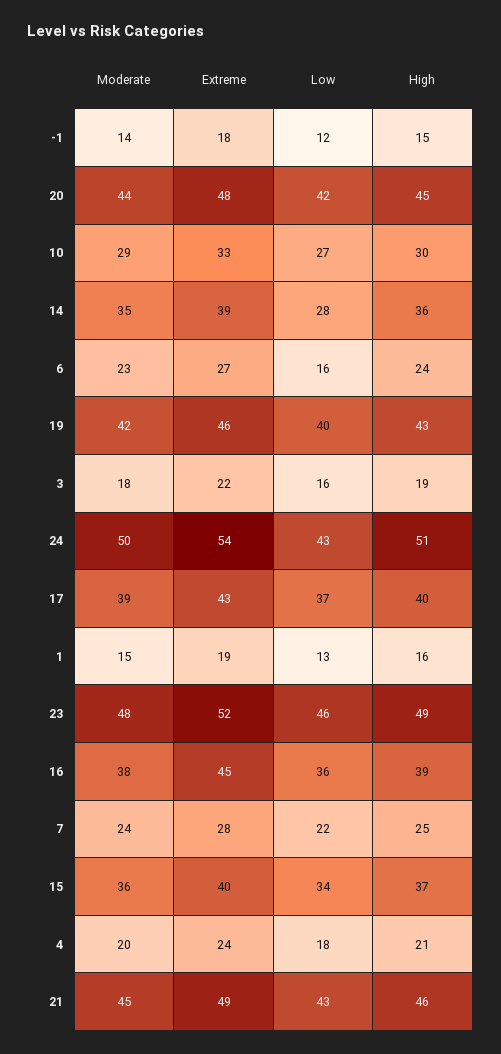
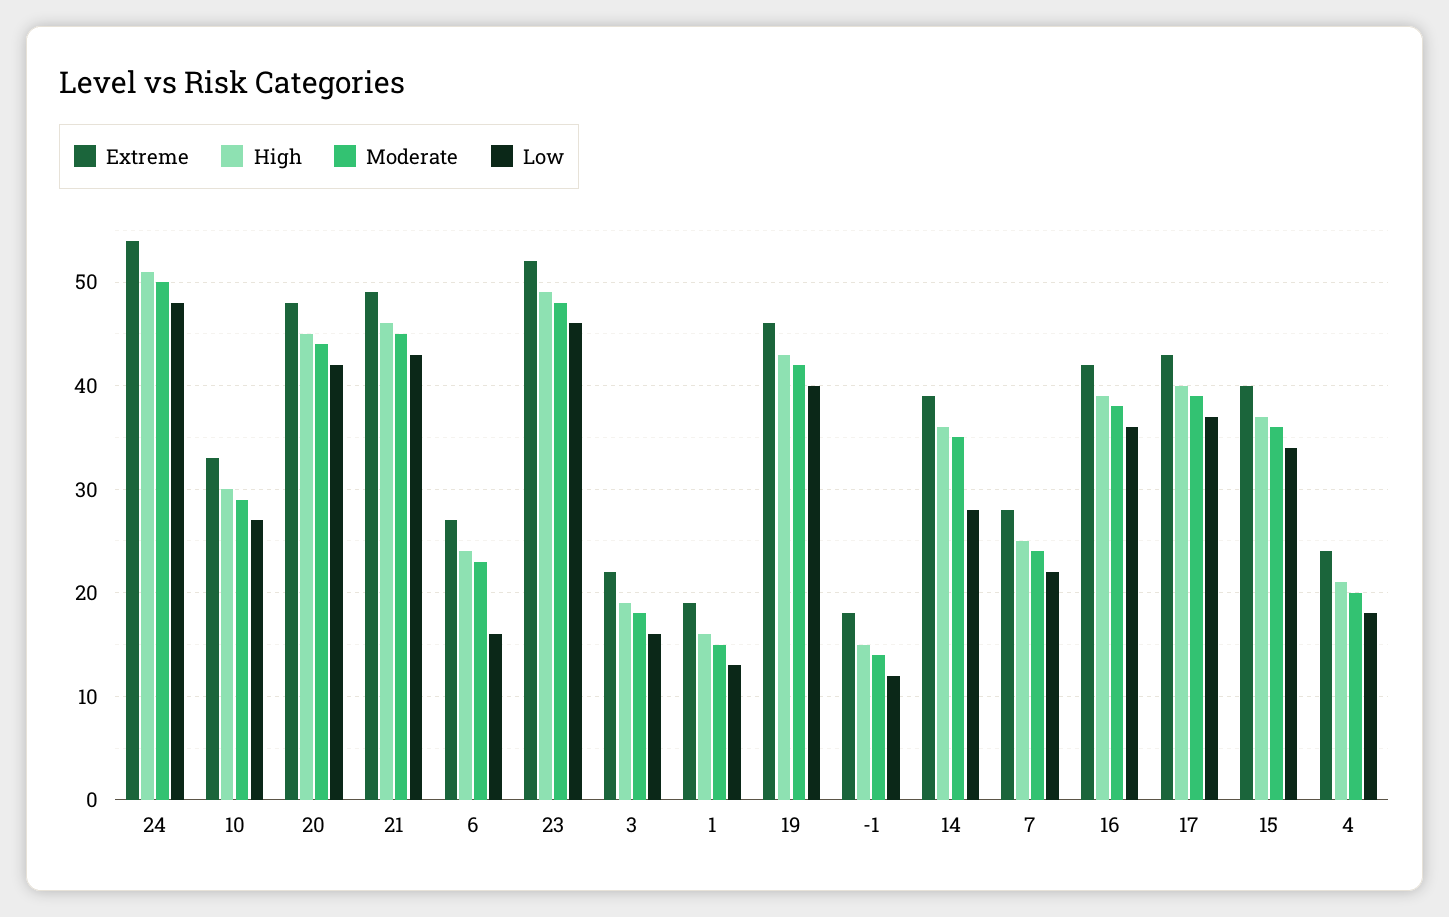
Low, 24: 43 -> 48
Extreme, 16: 45 -> 42

